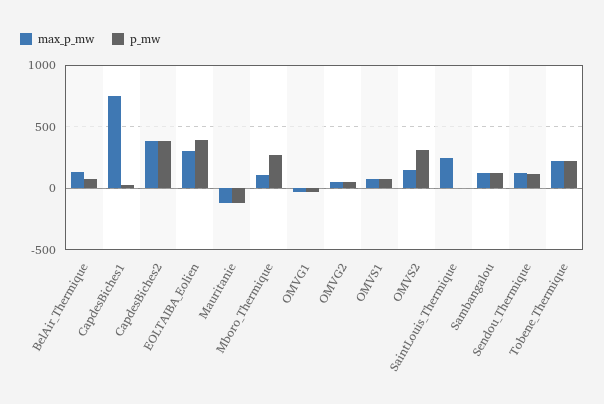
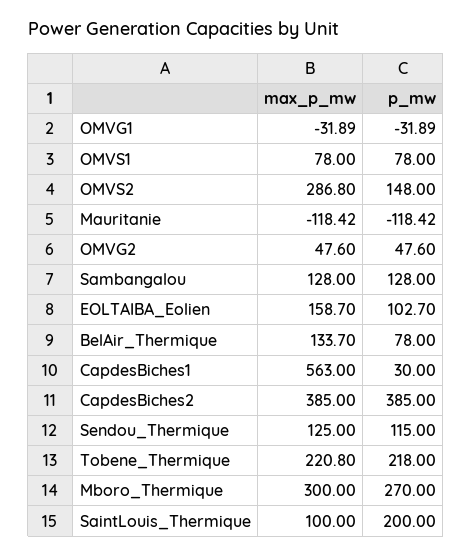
max_p_mw, CapdesBiches1: 750 -> 563
max_p_mw, EOLTAIBA_Eolien: 300 -> 158.7
p_mw, EOLTAIBA_Eolien: 400 -> 102.7
max_p_mw, Mboro_Thermique: 100 -> 300
max_p_mw, OMVS2: 150 -> 286.8
p_mw, OMVS2: 300 -> 148
max_p_mw, SaintLouis_Thermique: 250 -> 100
p_mw, SaintLouis_Thermique: 0 -> 200

